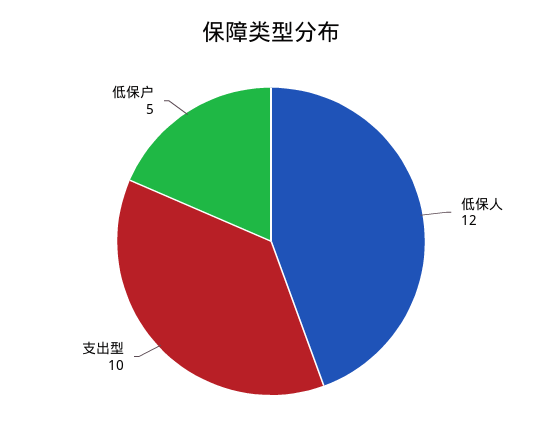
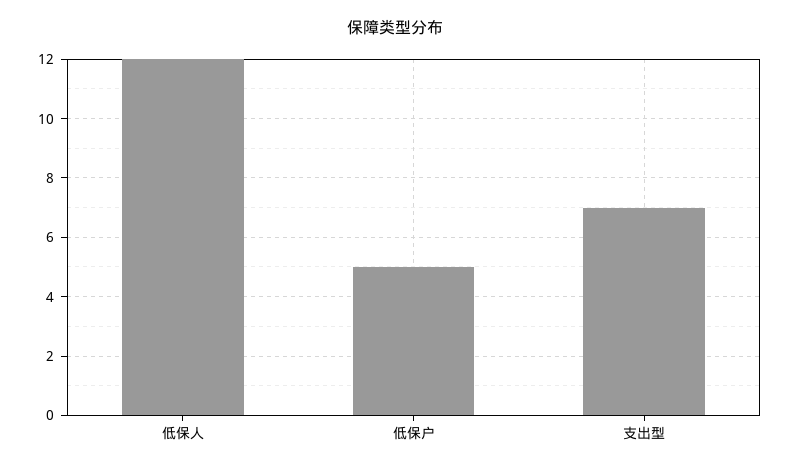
支出型: 10 -> 7

